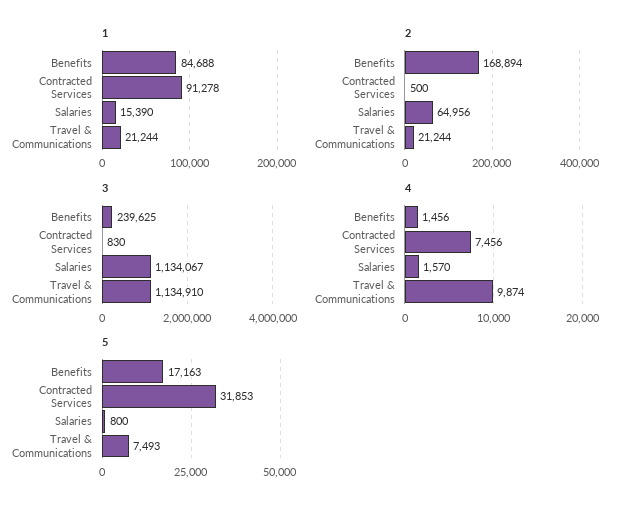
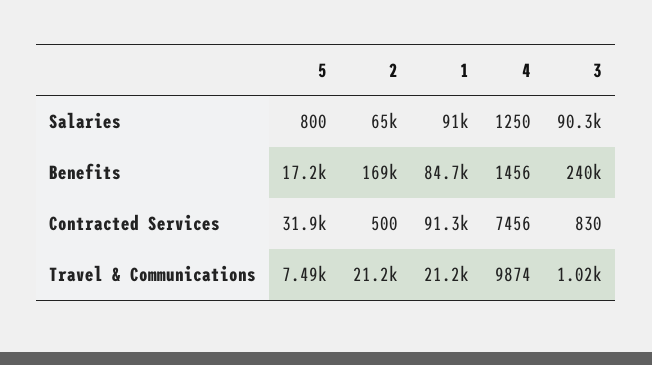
1, Salaries: 15390 -> 91000
3, Salaries: 1134067 -> 90300
3, Travel & Communications: 1134910 -> 1020
4, Salaries: 1570 -> 1250

